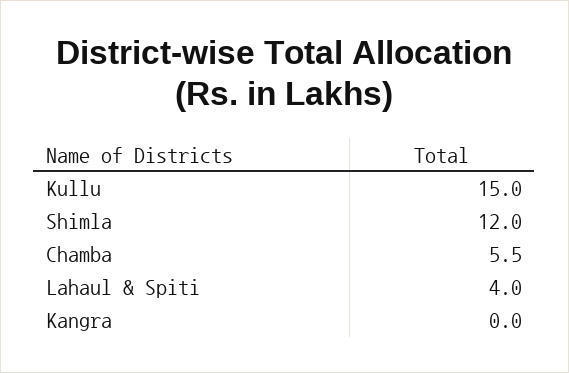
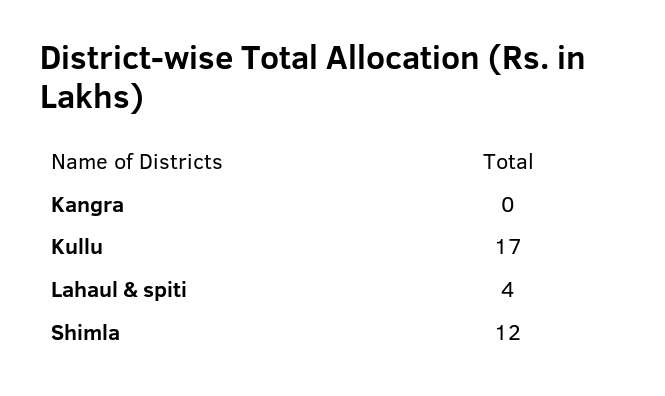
Kullu: 15 -> 17
Chamba: 5.5 -> none

